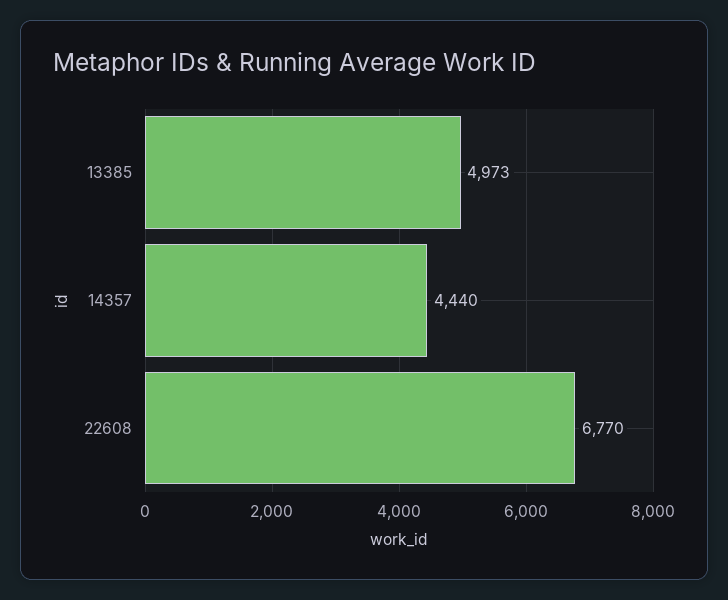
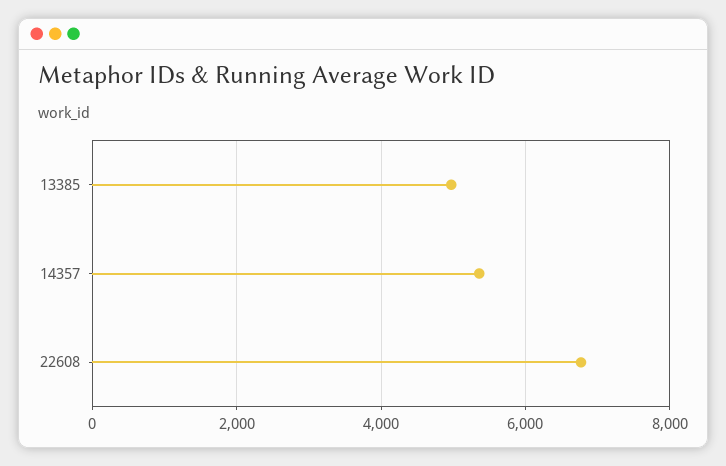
14357: 4440 -> 5400

